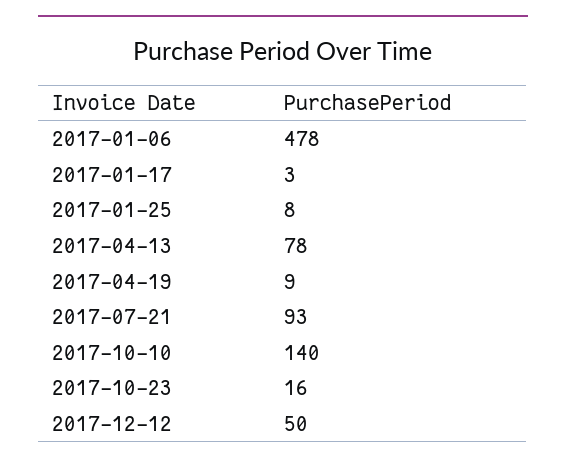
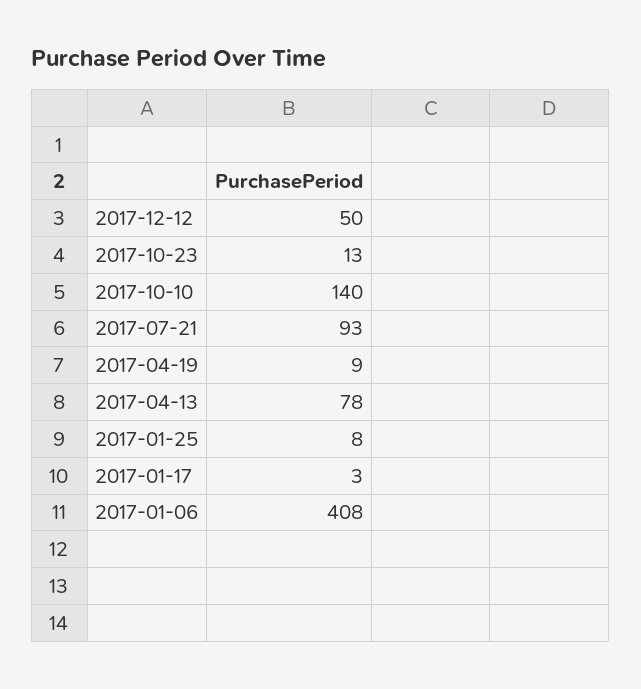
2017-01-06: 478 -> 408
2017-10-23: 16 -> 13

